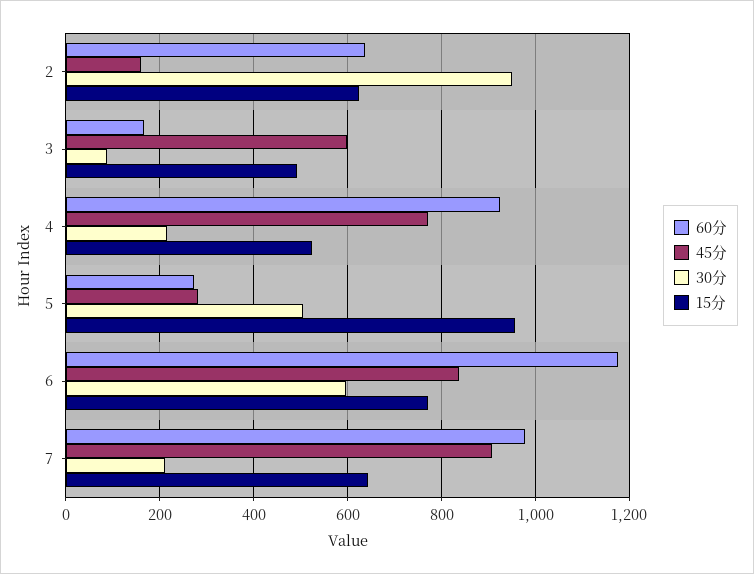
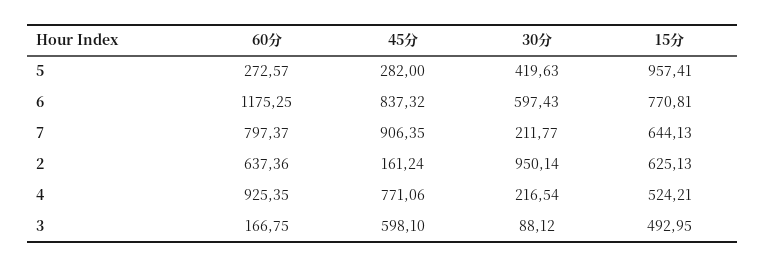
30分, 5: 500 -> 419.63
60分, 7: 980 -> 797.37

